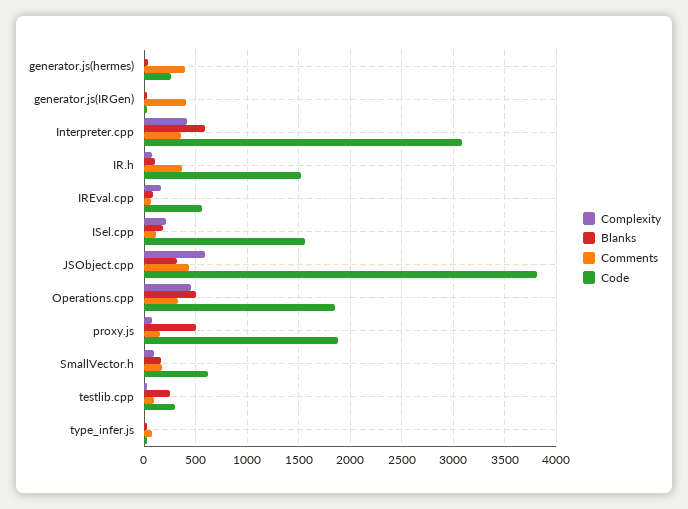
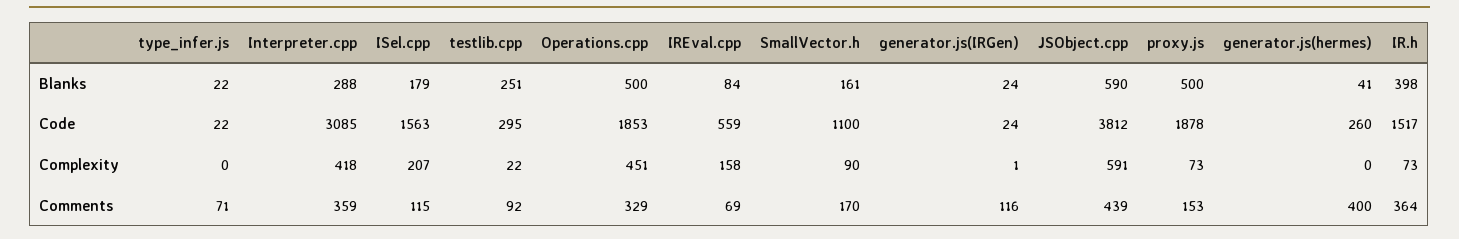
Comments, generator.js(IRGen): 400 -> 116
Blanks, Interpreter.cpp: 600 -> 288
Blanks, IR.h: 100 -> 398
Blanks, JSObject.cpp: 300 -> 590
Code, SmallVector.h: 600 -> 1100

